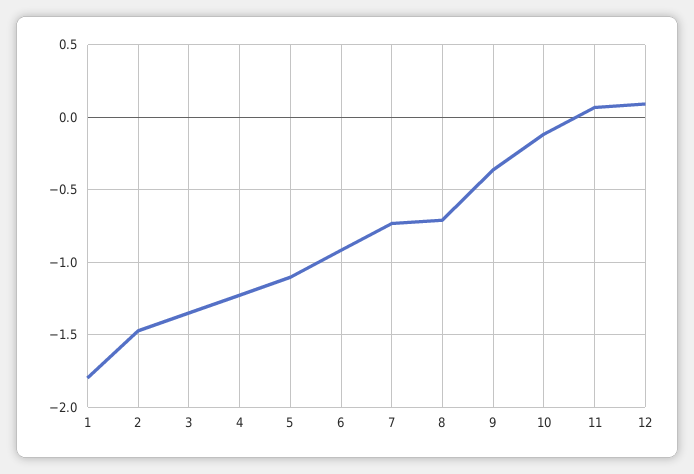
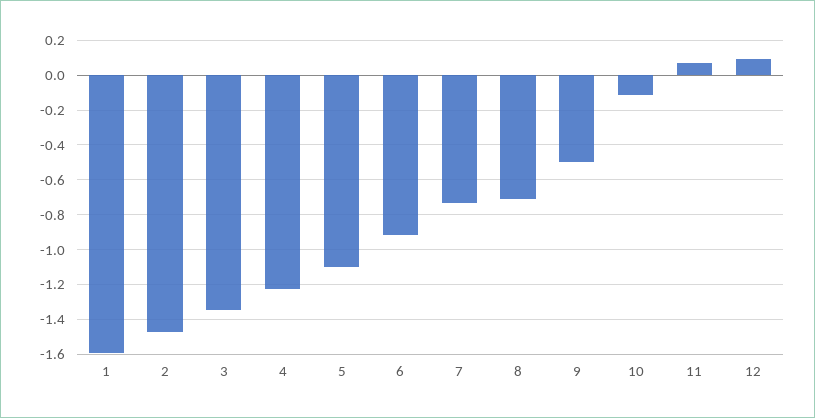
1: -1.8 -> -1.6
9: -0.35 -> -0.5

